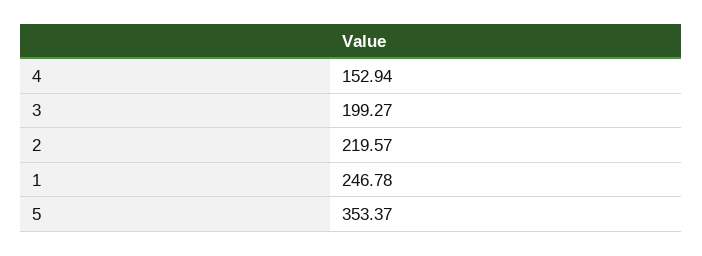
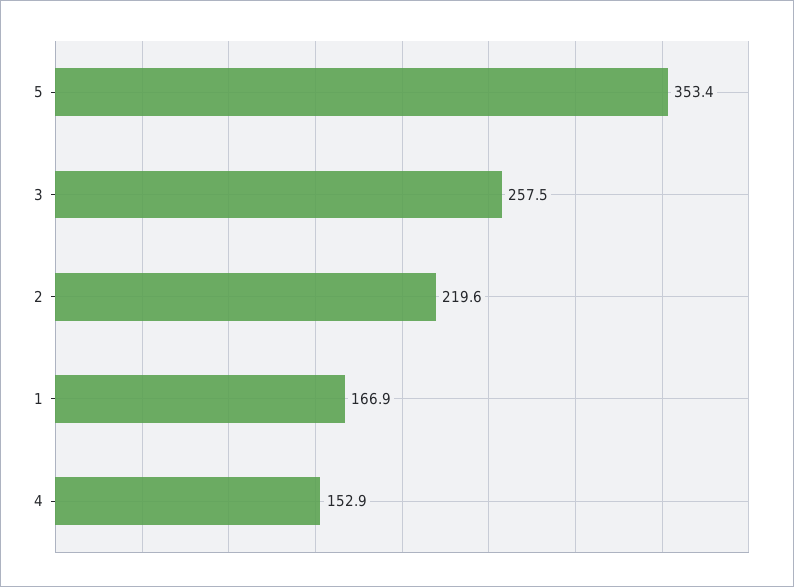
3: 199.27 -> 257.5
1: 246.78 -> 166.9

